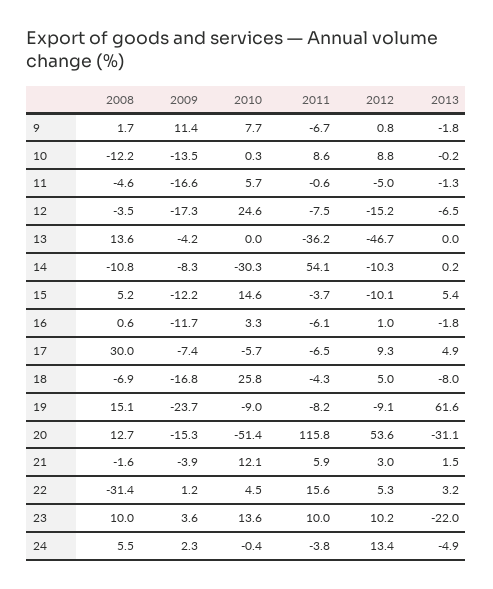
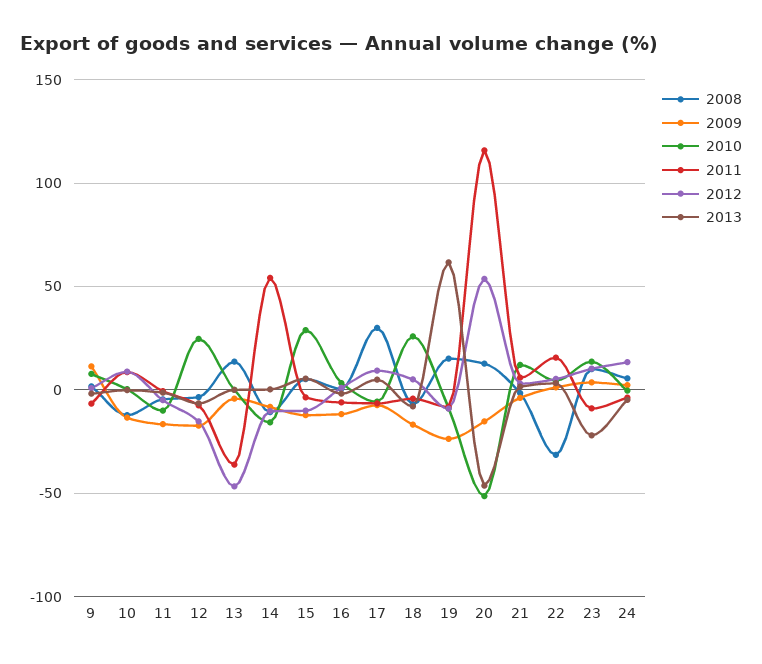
2010, 11: 5.7 -> -10
2010, 14: -30.3 -> -15
2010, 15: 14.6 -> 30
2013, 20: -31.1 -> -45
2011, 23: 10 -> -10

